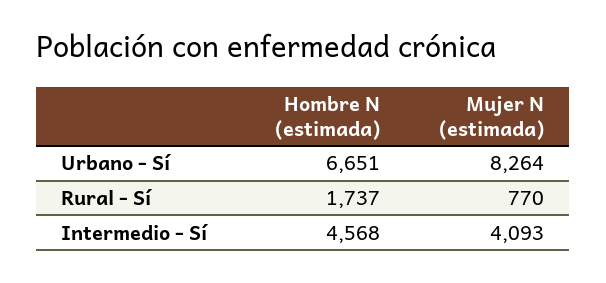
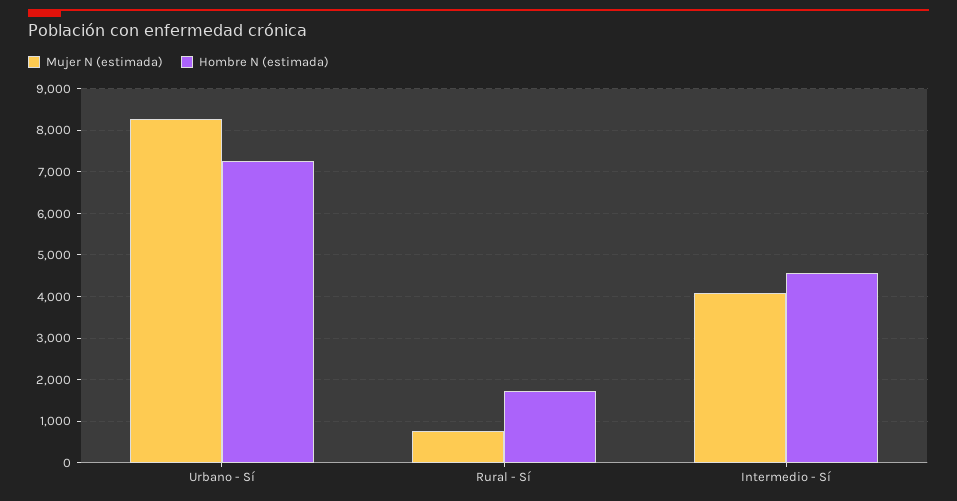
Hombre N (estimada), Urbano - Sí: 6651 -> 7200

